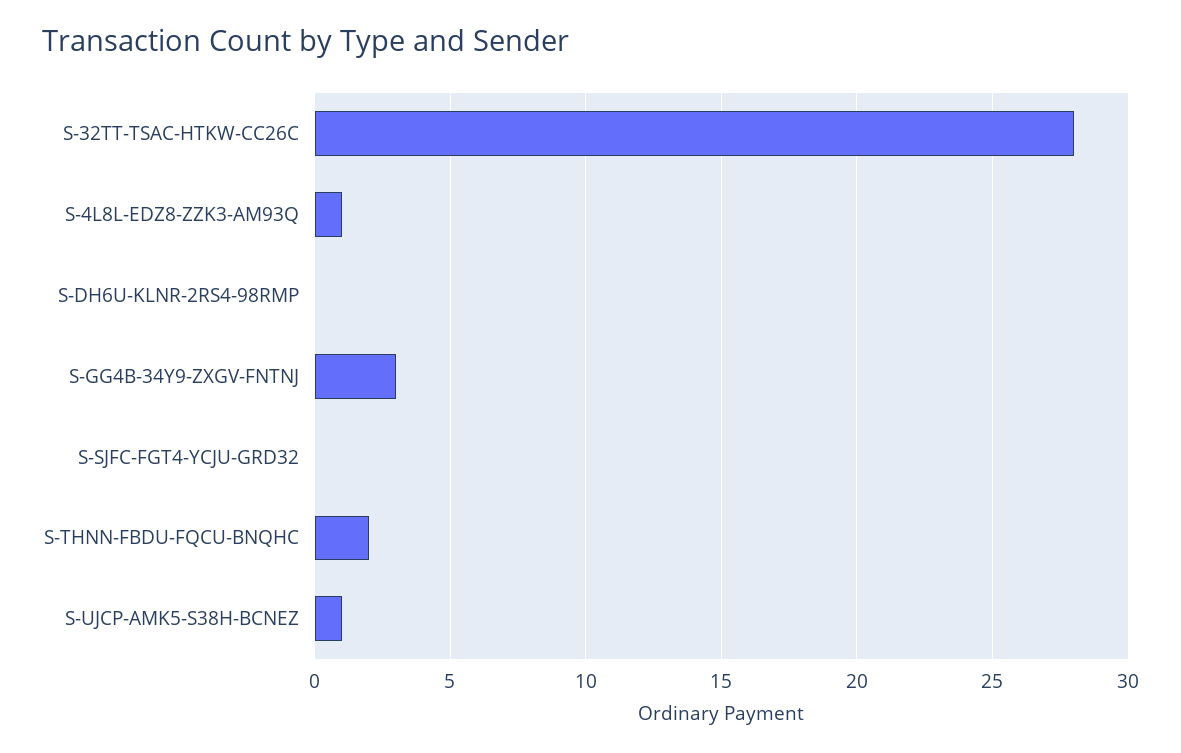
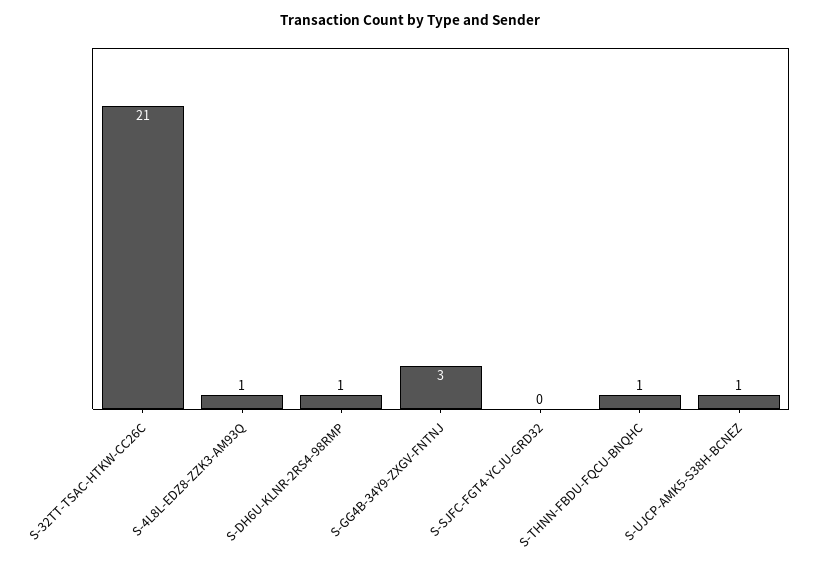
S-32TT-TSAC-HTKW-CC26C: 28 -> 21
S-DH6U-KLNR-2RS4-98RMP: 0 -> 1
S-THNN-FBDU-FQCU-BNQHC: 2 -> 1

